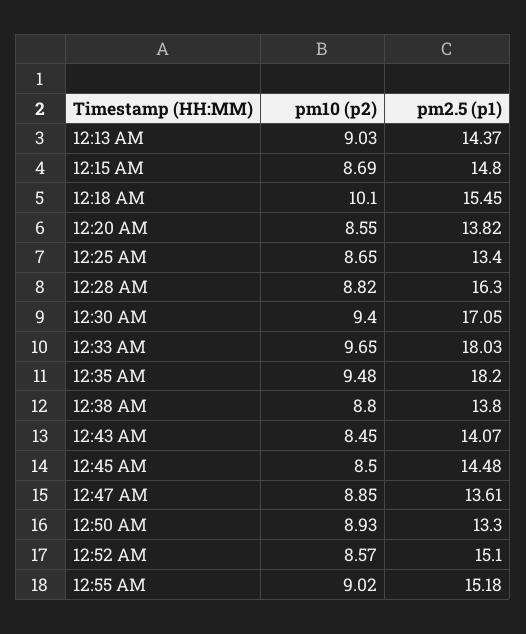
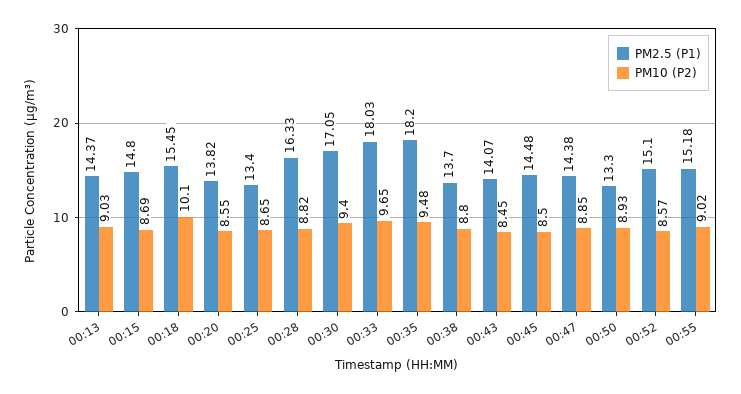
pm2.5 (p1), 12:28 AM: 16.3 -> 16.33
pm2.5 (p1), 12:38 AM: 13.8 -> 13.7
pm2.5 (p1), 12:47 AM: 13.61 -> 14.38

